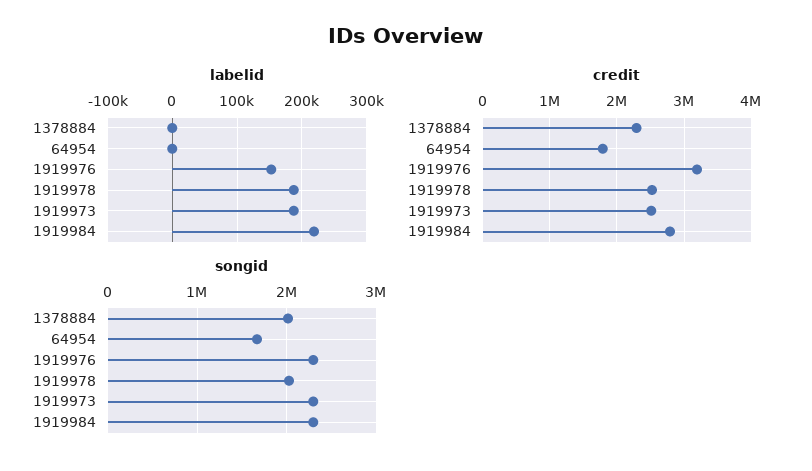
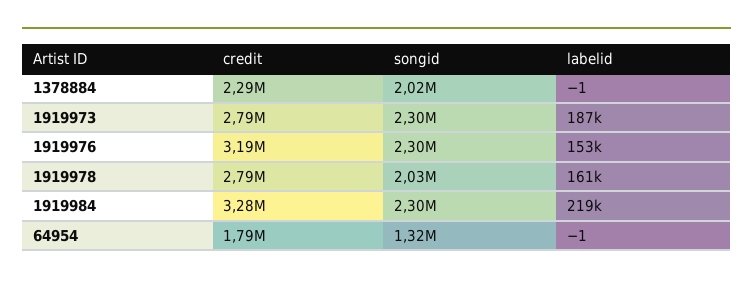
labelid, 1919978: 190000 -> 161000
credit, 1919978: 2500000 -> 2790000
credit, 1919973: 2500000 -> 2790000
credit, 1919984: 2800000 -> 3280000
songid, 64954: 1700000 -> 1320000

